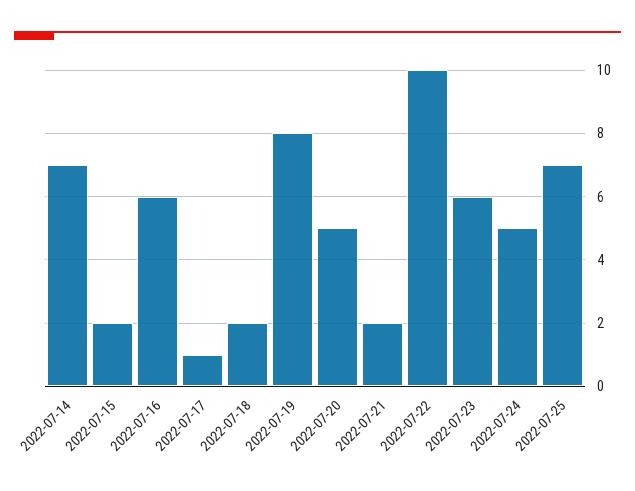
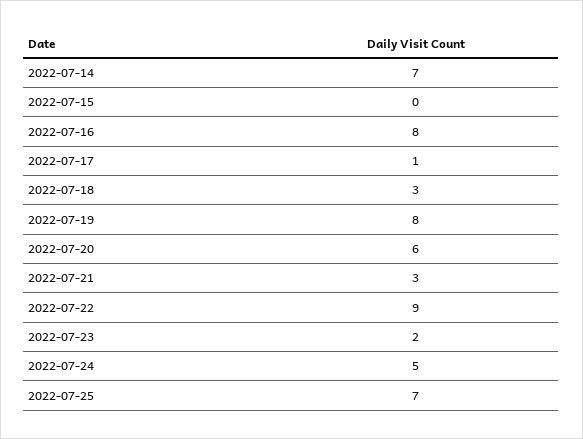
2022-07-15: 2 -> 0
2022-07-16: 6 -> 8
2022-07-18: 2 -> 3
2022-07-20: 5 -> 6
2022-07-21: 2 -> 3
2022-07-22: 10 -> 9
2022-07-23: 6 -> 2

